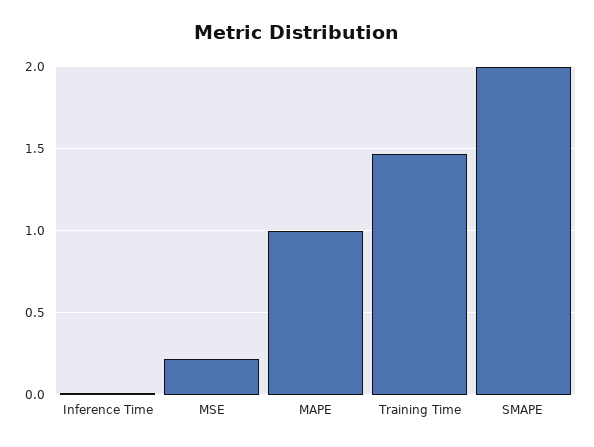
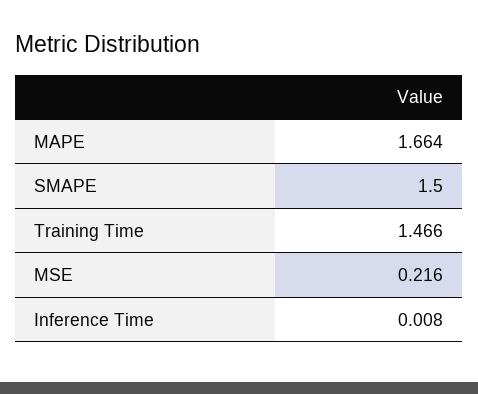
MAPE: 1 -> 1.664
SMAPE: 2 -> 1.5

